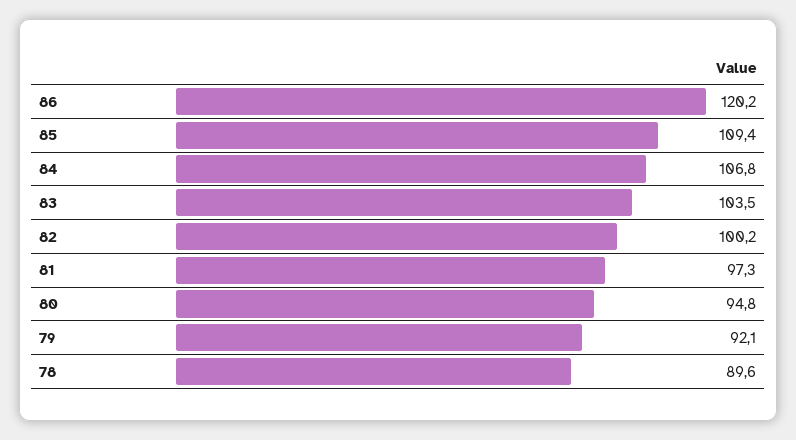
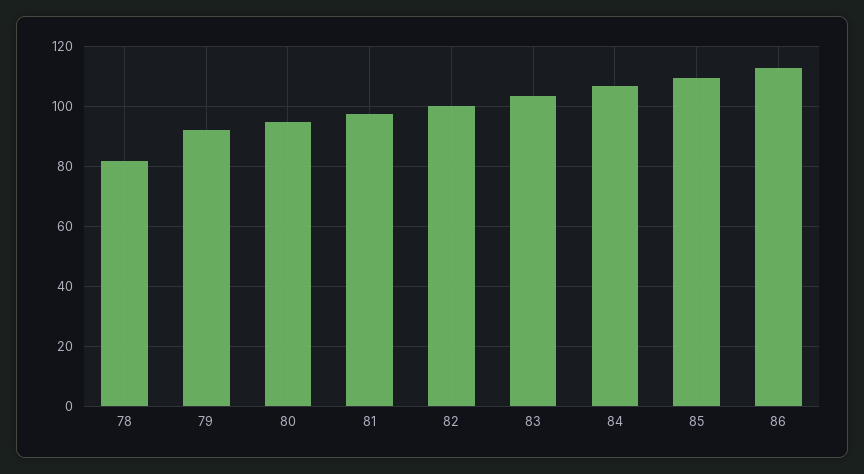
86: 120.2 -> 112.5
78: 89.6 -> 82.5

